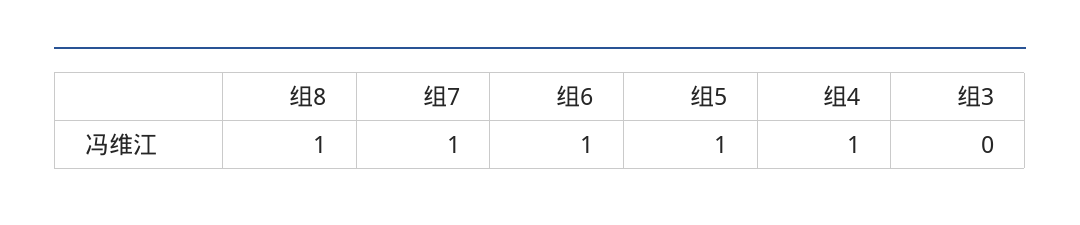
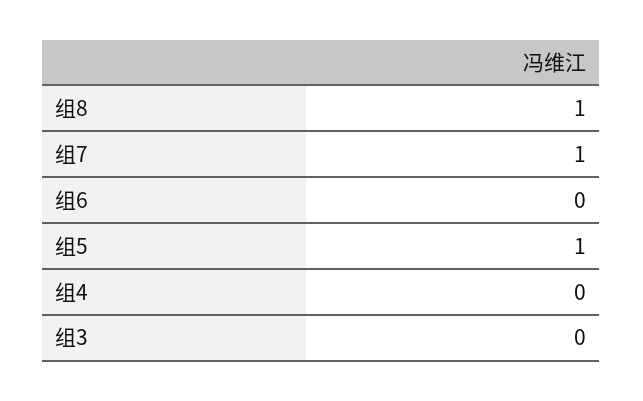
组6: 1 -> 0
组4: 1 -> 0

